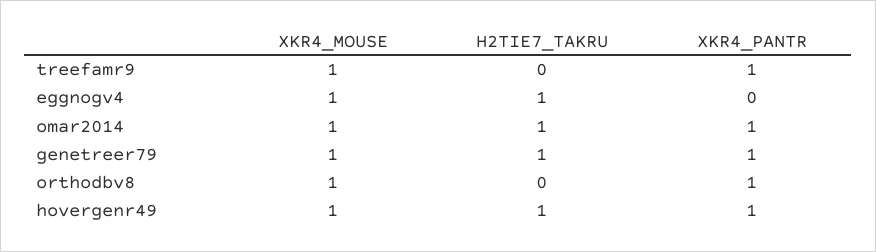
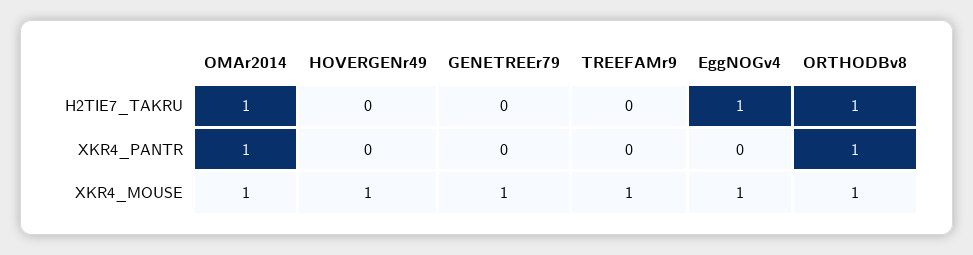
XKR4_PANTR, treefamr9: 1 -> 0
H2TIE7_TAKRU, genetreer79: 1 -> 0
XKR4_PANTR, genetreer79: 1 -> 0
H2TIE7_TAKRU, orthodbv8: 0 -> 1
H2TIE7_TAKRU, hovergenr49: 1 -> 0
XKR4_PANTR, hovergenr49: 1 -> 0

